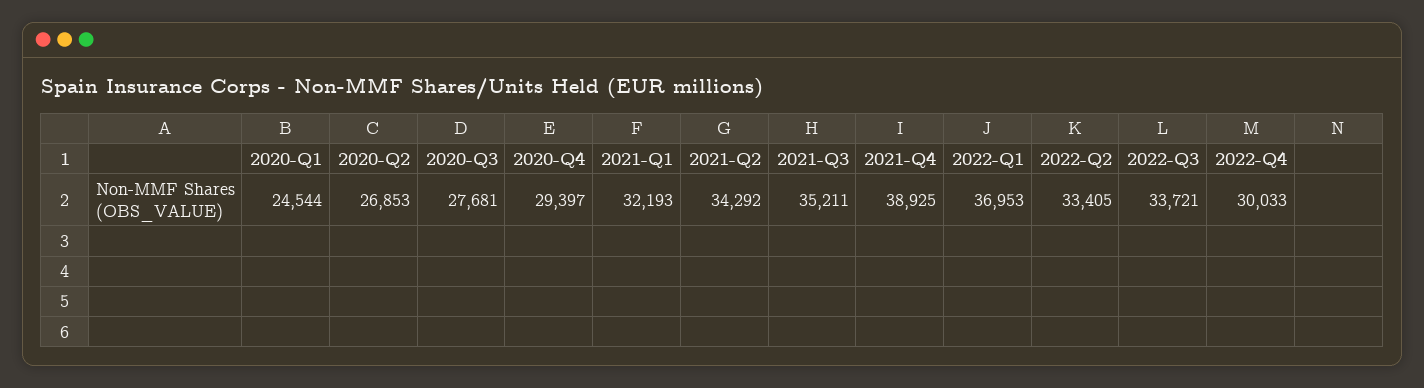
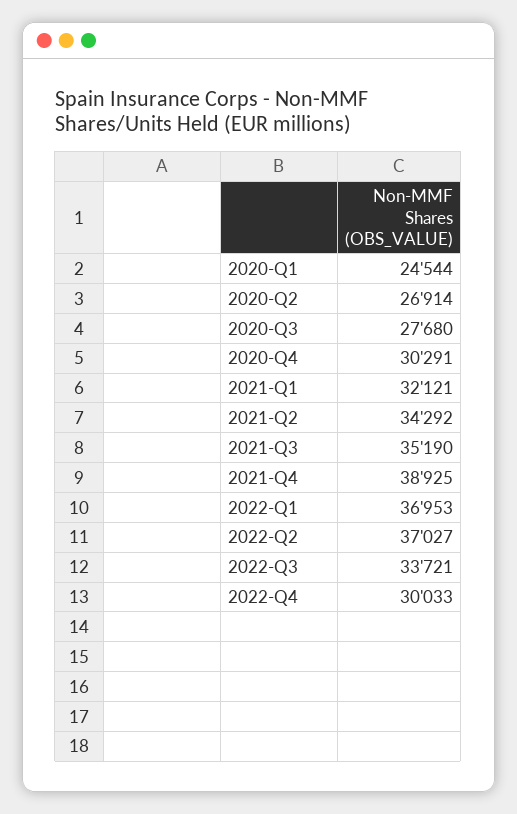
2020-Q2: 26853 -> 26914
2020-Q3: 27681 -> 27680
2020-Q4: 29397 -> 30291
2021-Q1: 32193 -> 32121
2021-Q3: 35211 -> 35190
2022-Q2: 33405 -> 37027

